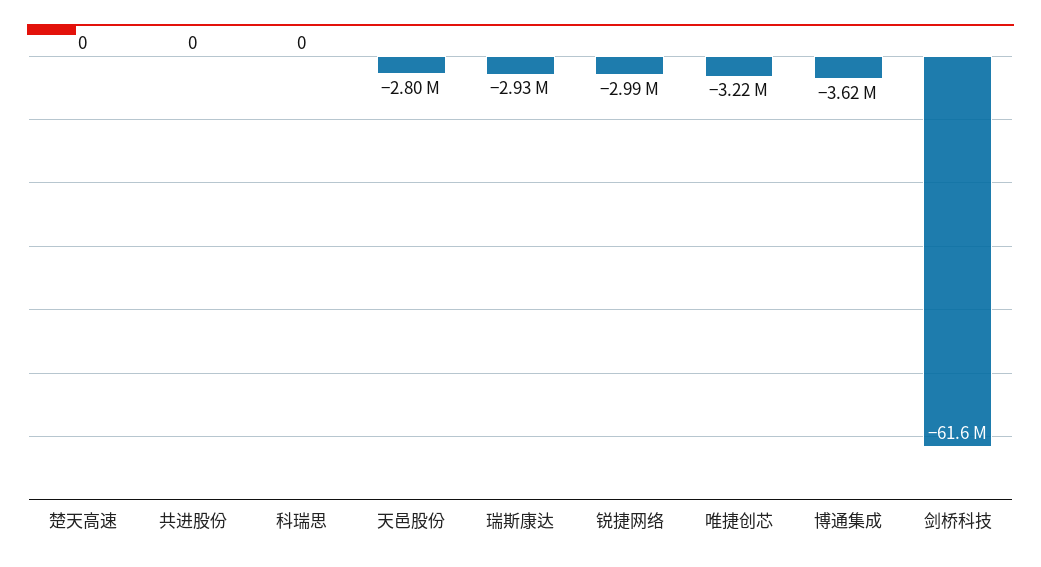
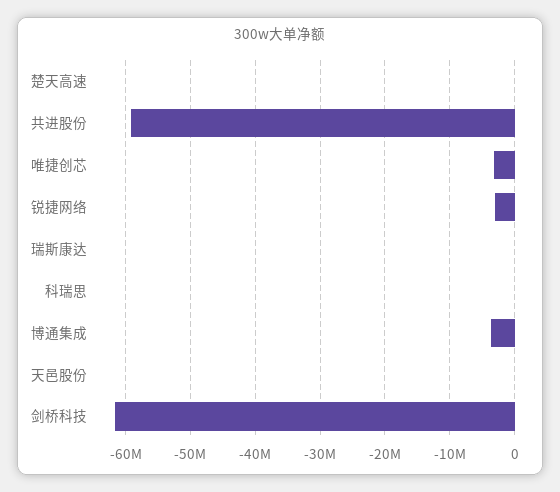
共进股份: 0 -> -59000000
天邑股份: -2800000 -> 0
瑞斯康达: -2930000 -> 0

